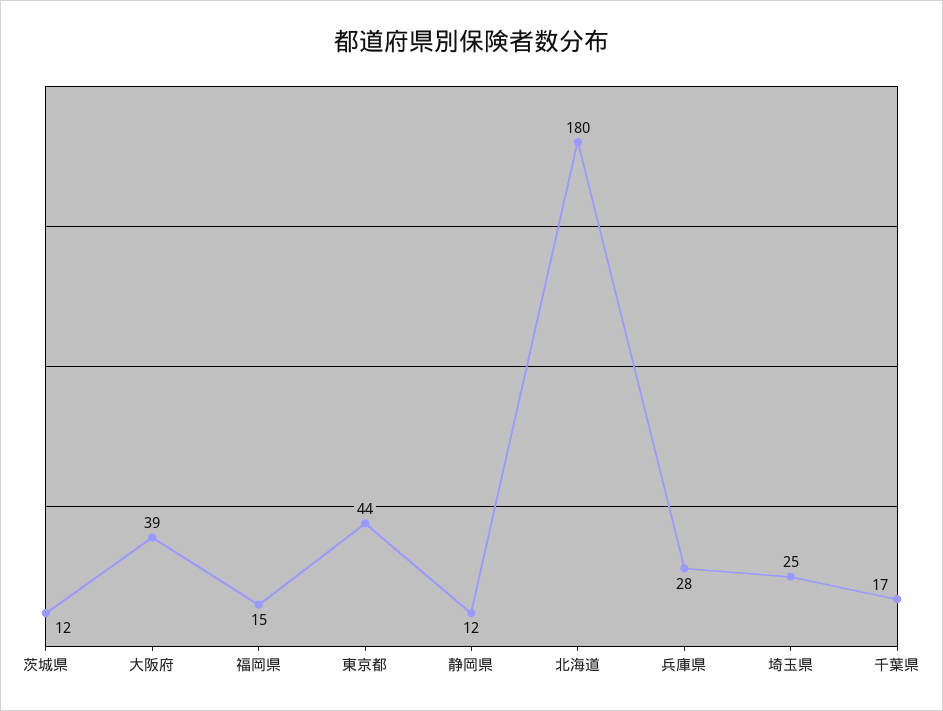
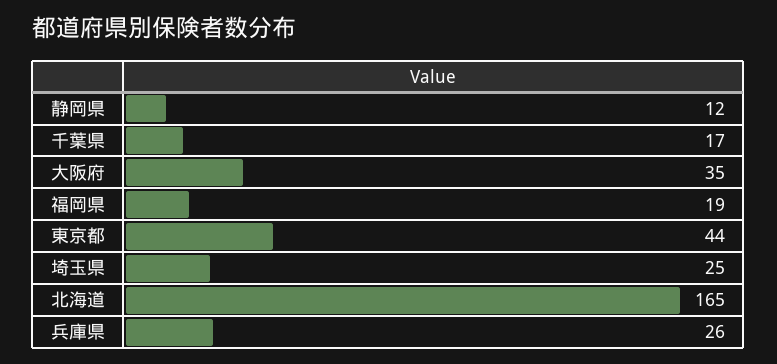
茨城県: 12 -> none
大阪府: 39 -> 35
福岡県: 15 -> 19
北海道: 180 -> 165
兵庫県: 28 -> 26

